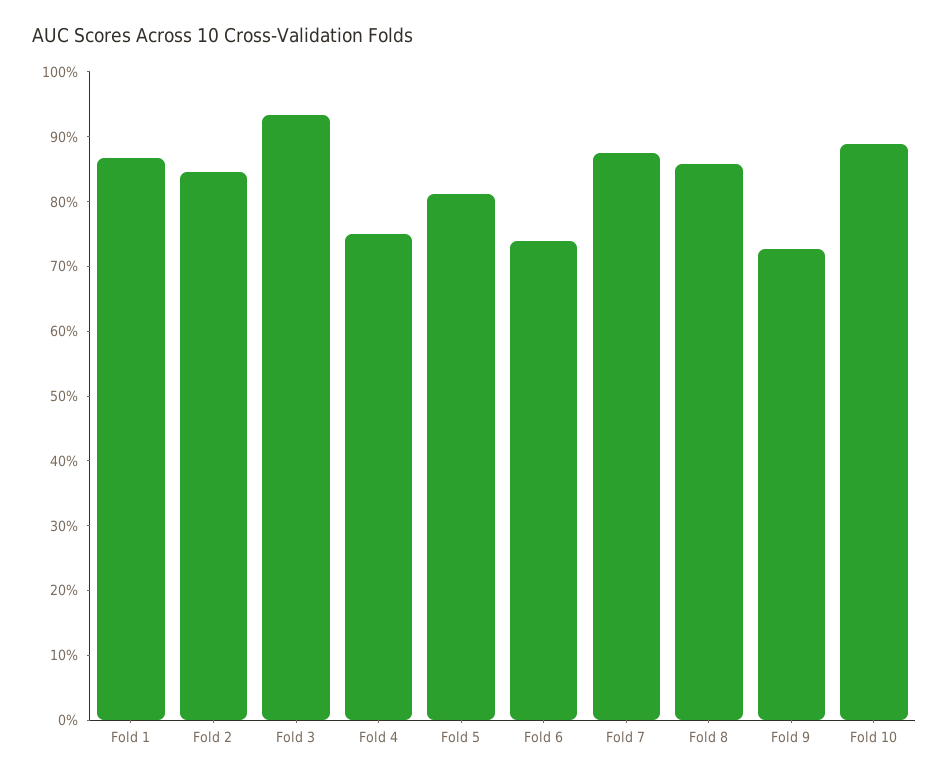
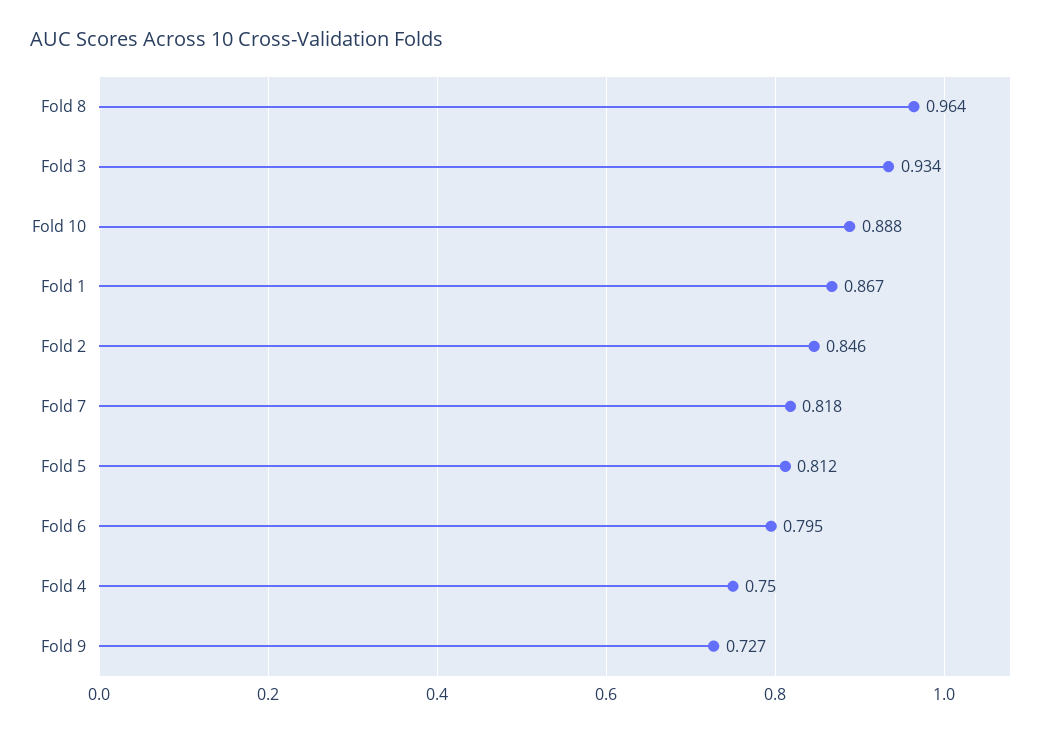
Fold 6: 0.74 -> 0.795
Fold 7: 0.88 -> 0.818
Fold 8: 0.86 -> 0.964

